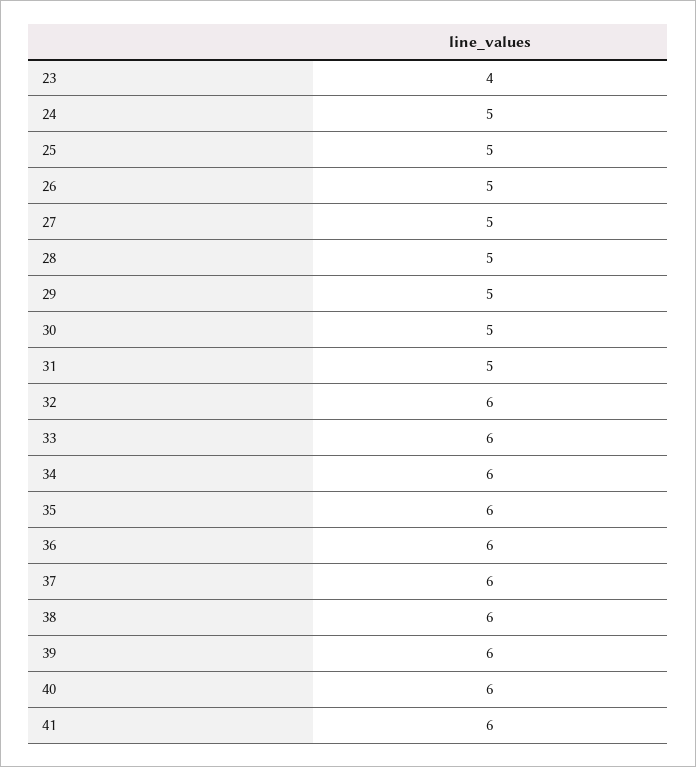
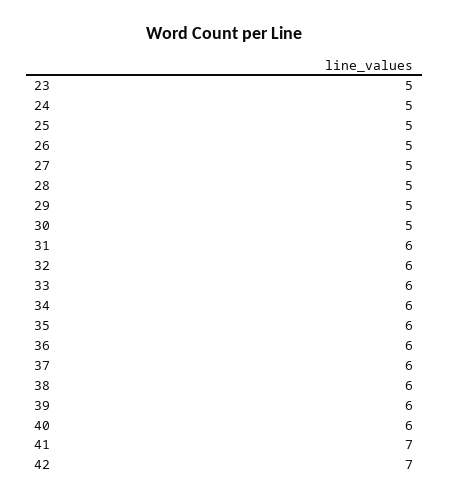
23: 4 -> 5
31: 5 -> 6
41: 6 -> 7
42: none -> 7

